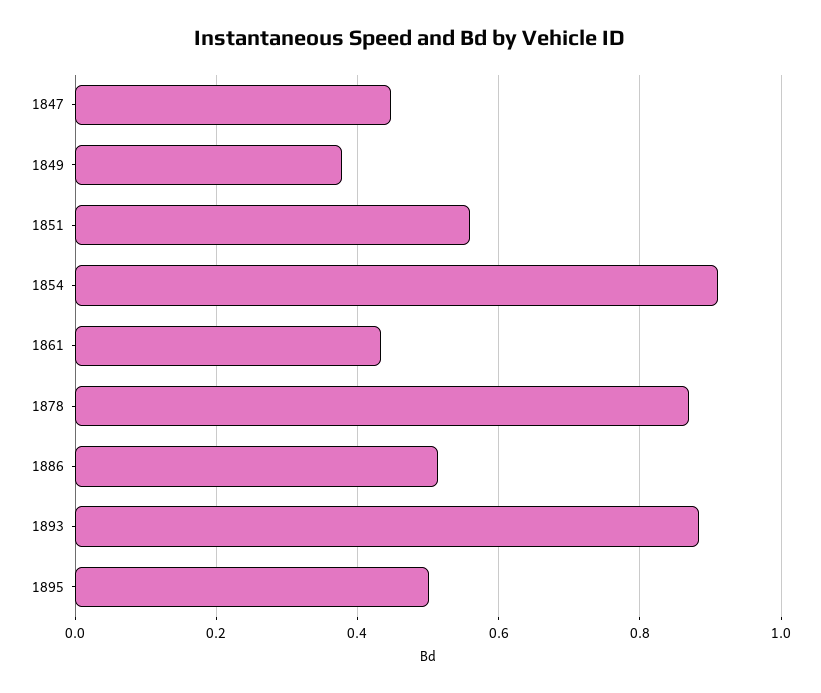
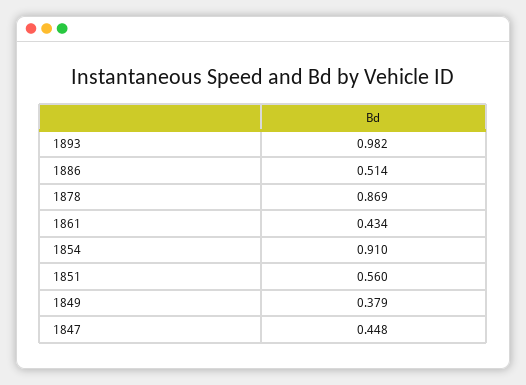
1893: 0.88 -> 0.982
1895: 0.5 -> none

